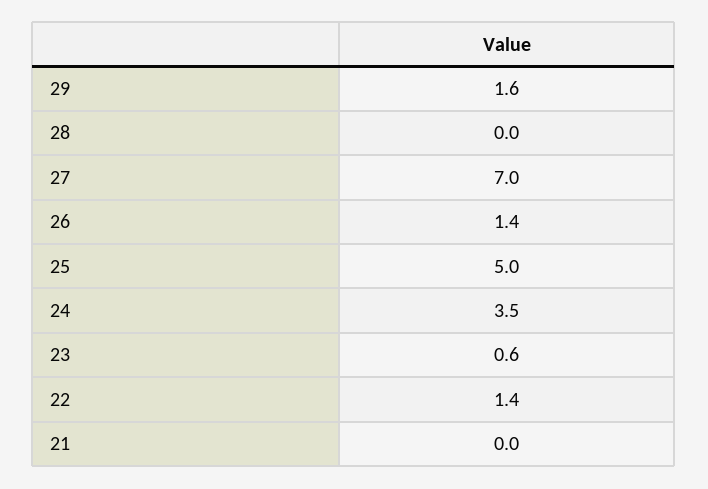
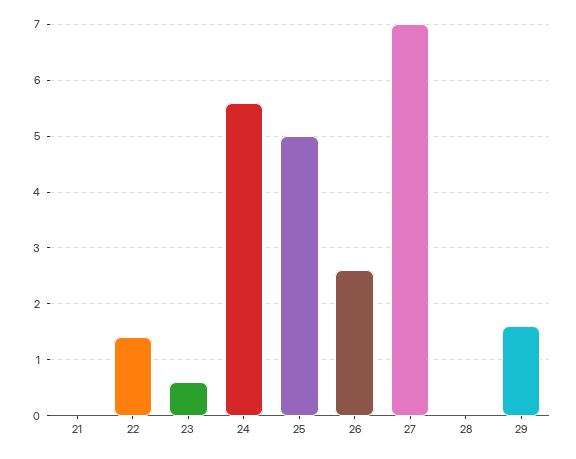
26: 1.4 -> 2.5
24: 3.5 -> 5.5

